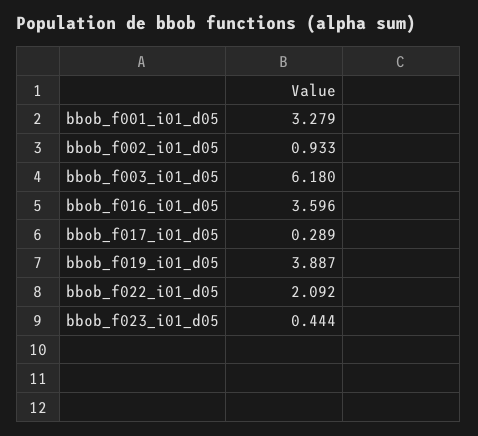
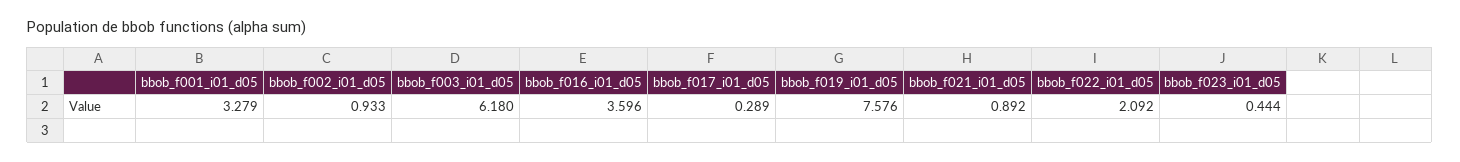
bbob_f019_i01_d05: 3.887 -> 7.576
bbob_f021_i01_d05: none -> 0.892

